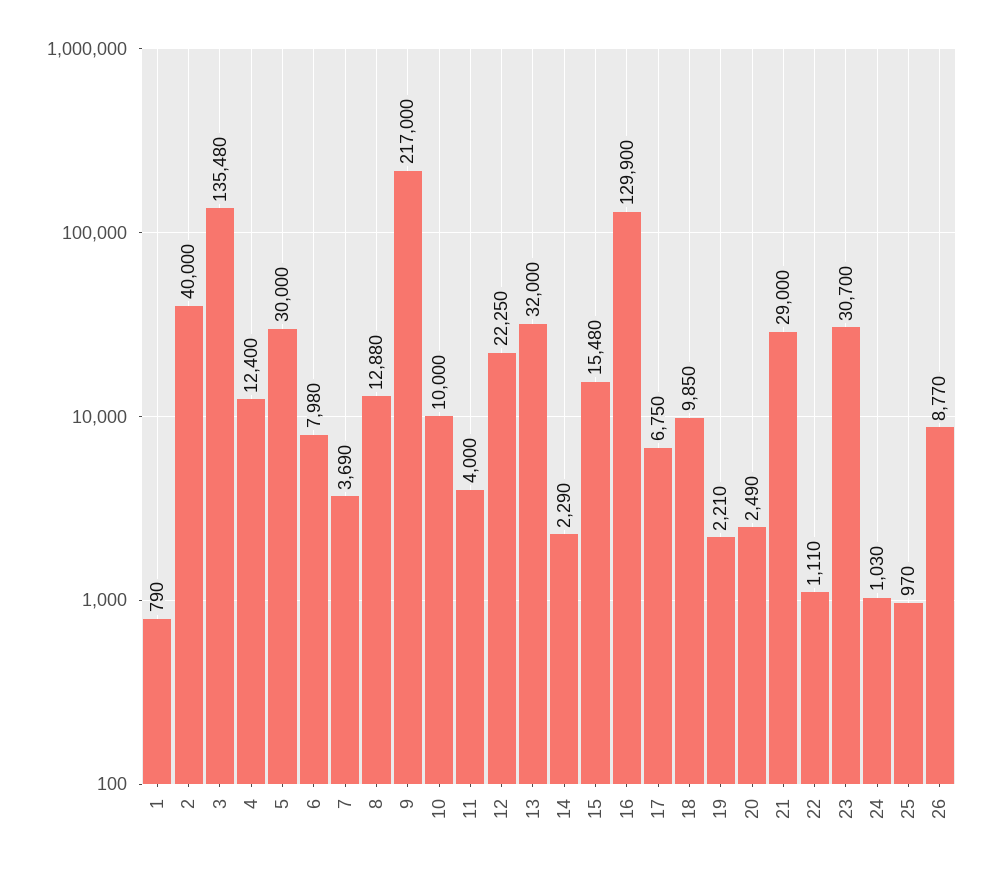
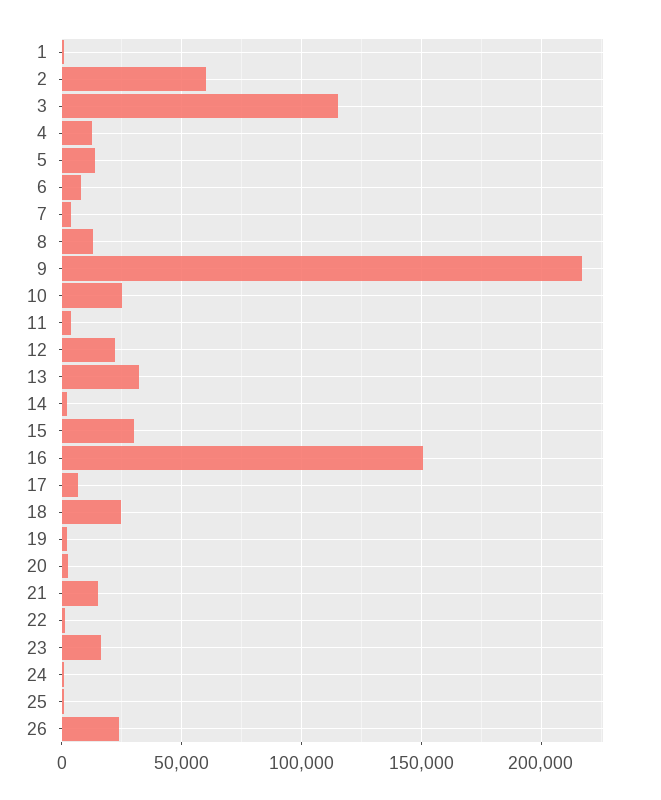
2: 40000 -> 60000
3: 135480 -> 115000
5: 30000 -> 15000
10: 10000 -> 25000
15: 15480 -> 30000
16: 129900 -> 150000
18: 9850 -> 25000
21: 29000 -> 15000
23: 30700 -> 15000
26: 8770 -> 25000

